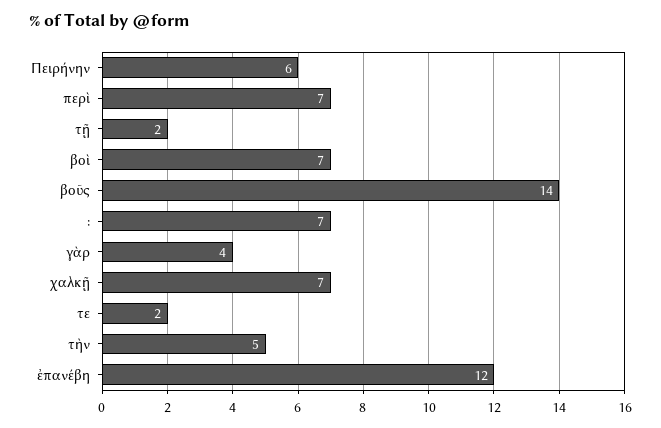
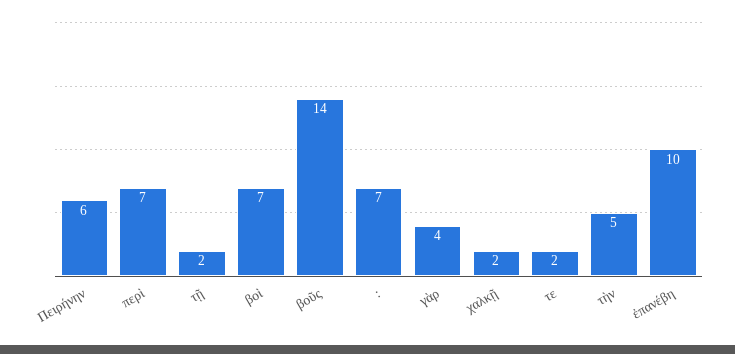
χαλκῇ: 7 -> 2
ἐπανέβη: 12 -> 10

